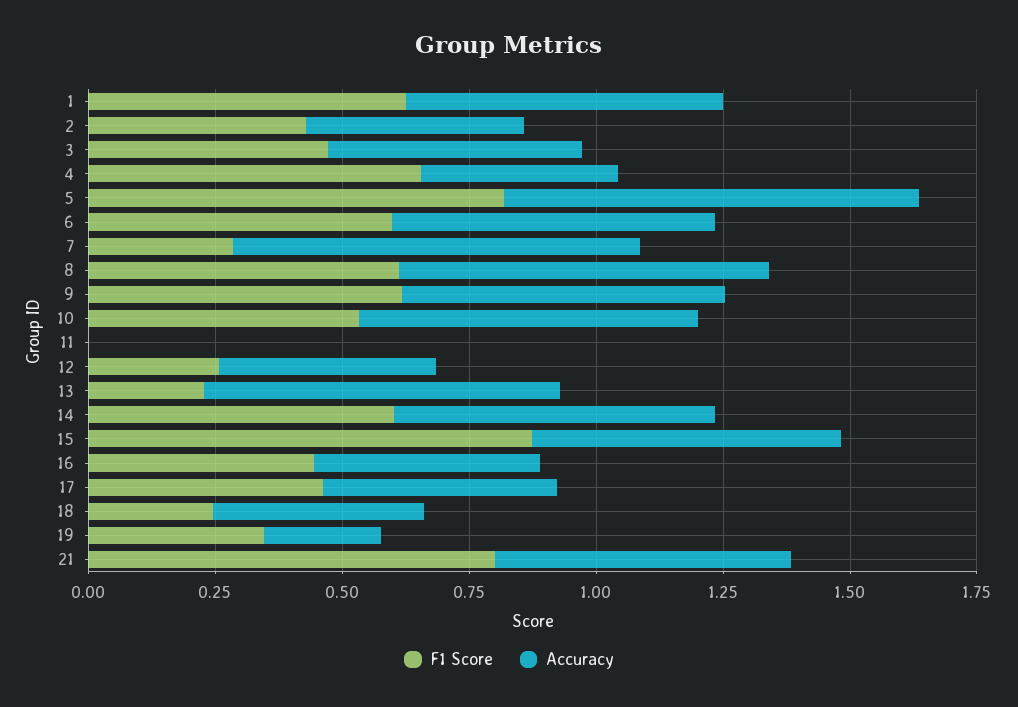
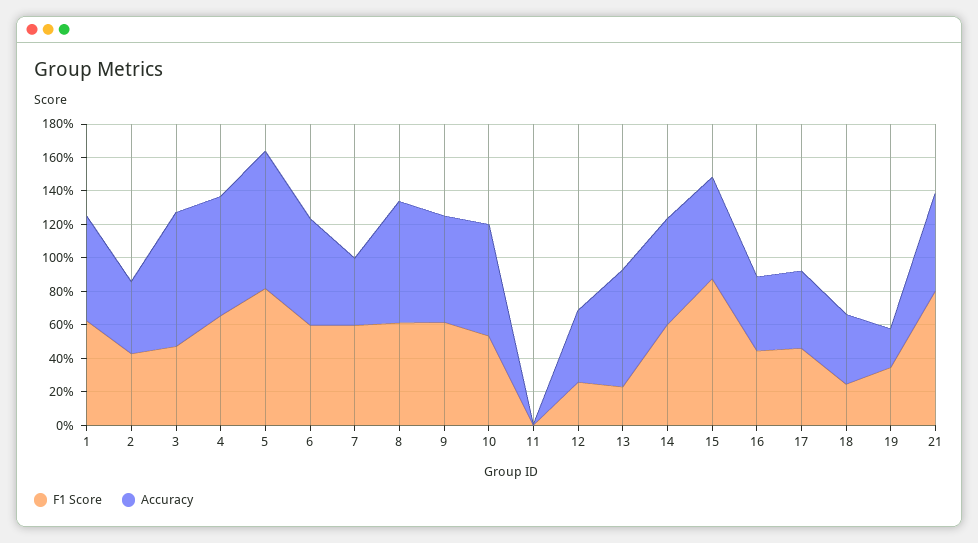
Accuracy, 3: 0.5 -> 0.8
Accuracy, 4: 0.4 -> 0.7
F1 Score, 7: 0.3 -> 0.6
Accuracy, 7: 0.8 -> 0.4

